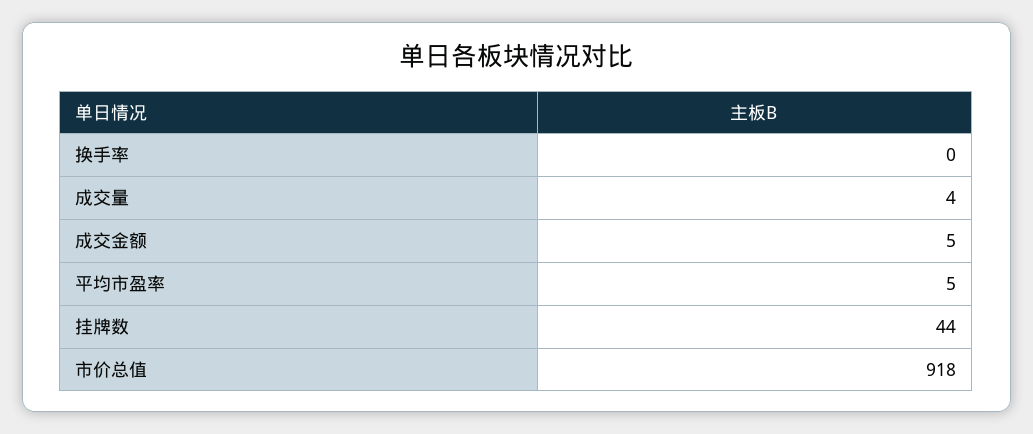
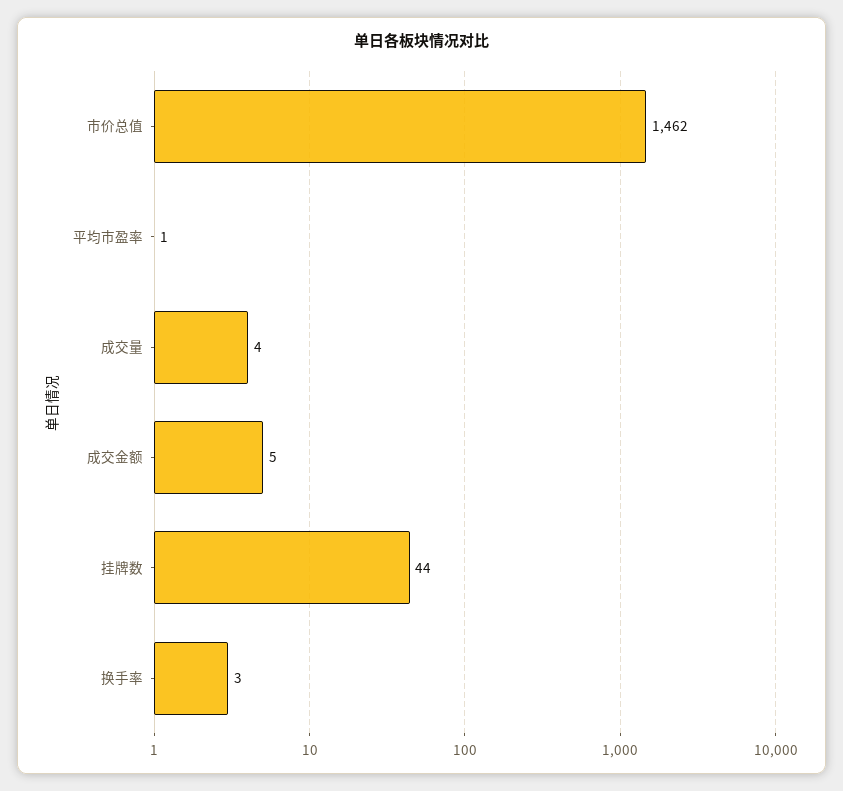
换手率: 0 -> 3
平均市盈率: 5 -> 1
市价总值: 918 -> 1462

